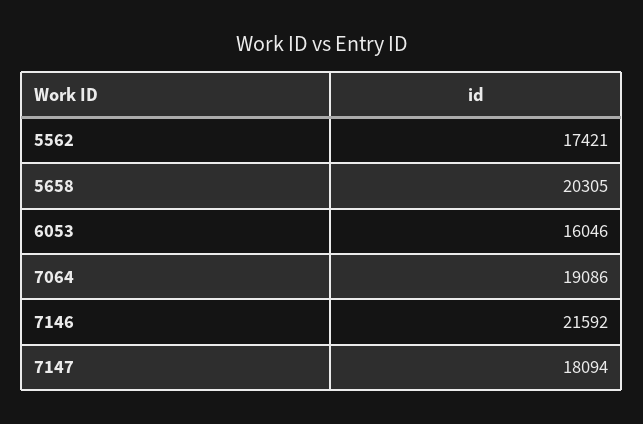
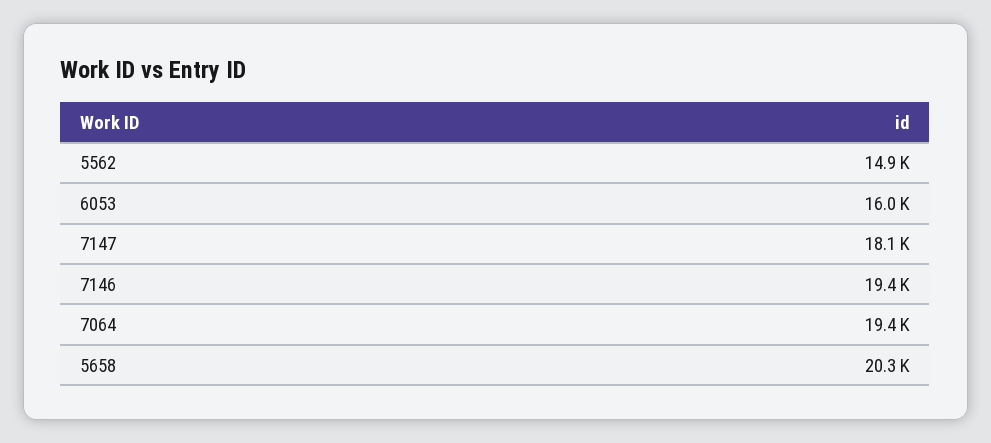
5562: 17421 -> 14900
7064: 19086 -> 19400
7146: 21592 -> 19400

